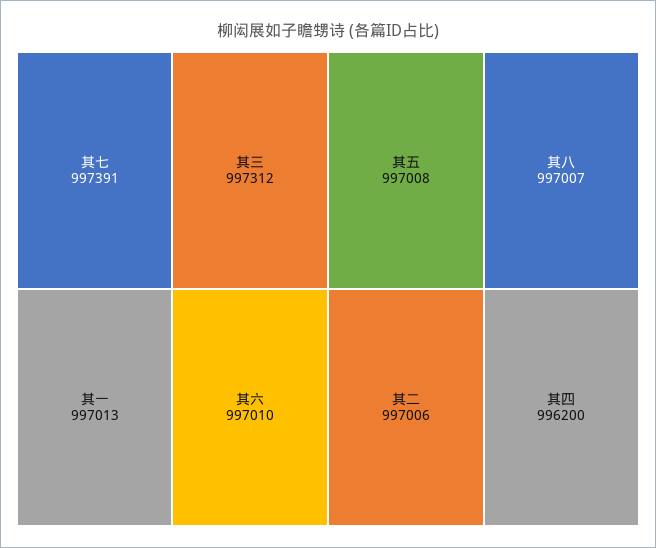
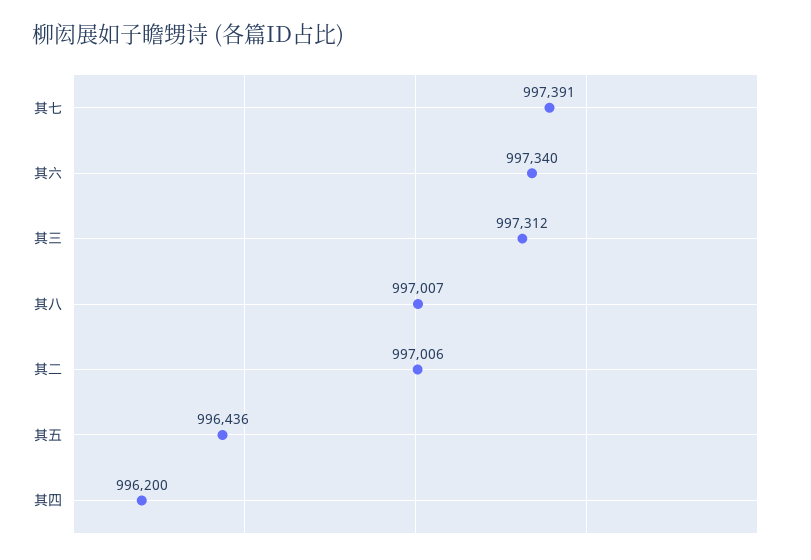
其一: 997013 -> none
其六: 997010 -> 997340
其五: 997008 -> 996436

